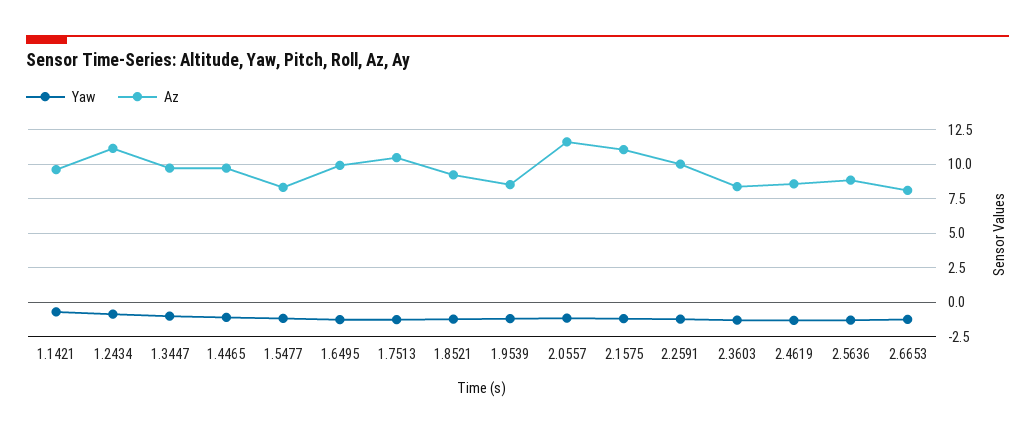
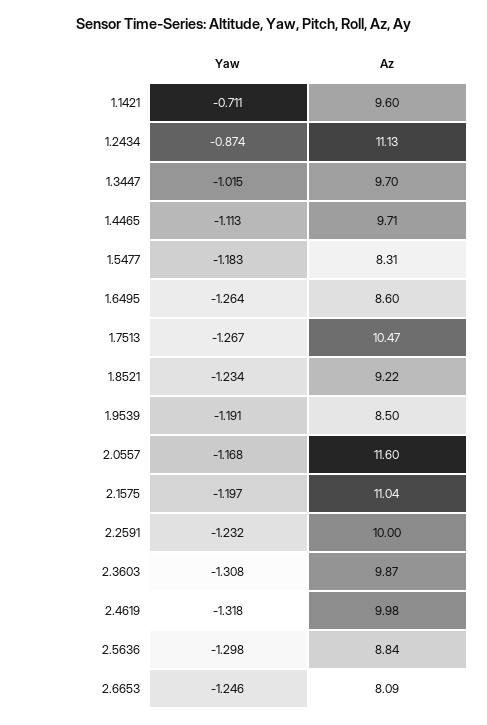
Az, 1.6495: 10 -> 8.6
Az, 2.3603: 8.5 -> 9.87
Az, 2.4619: 8.5 -> 9.98

